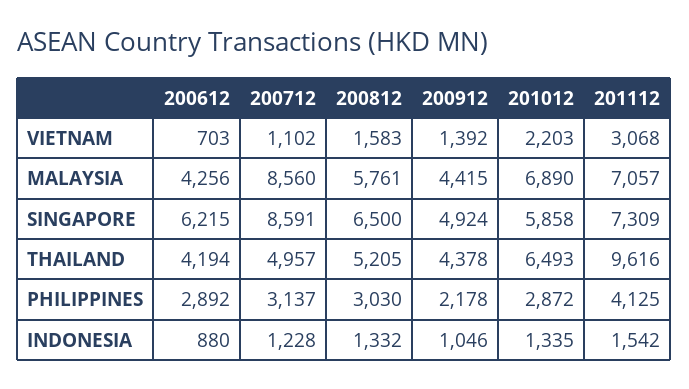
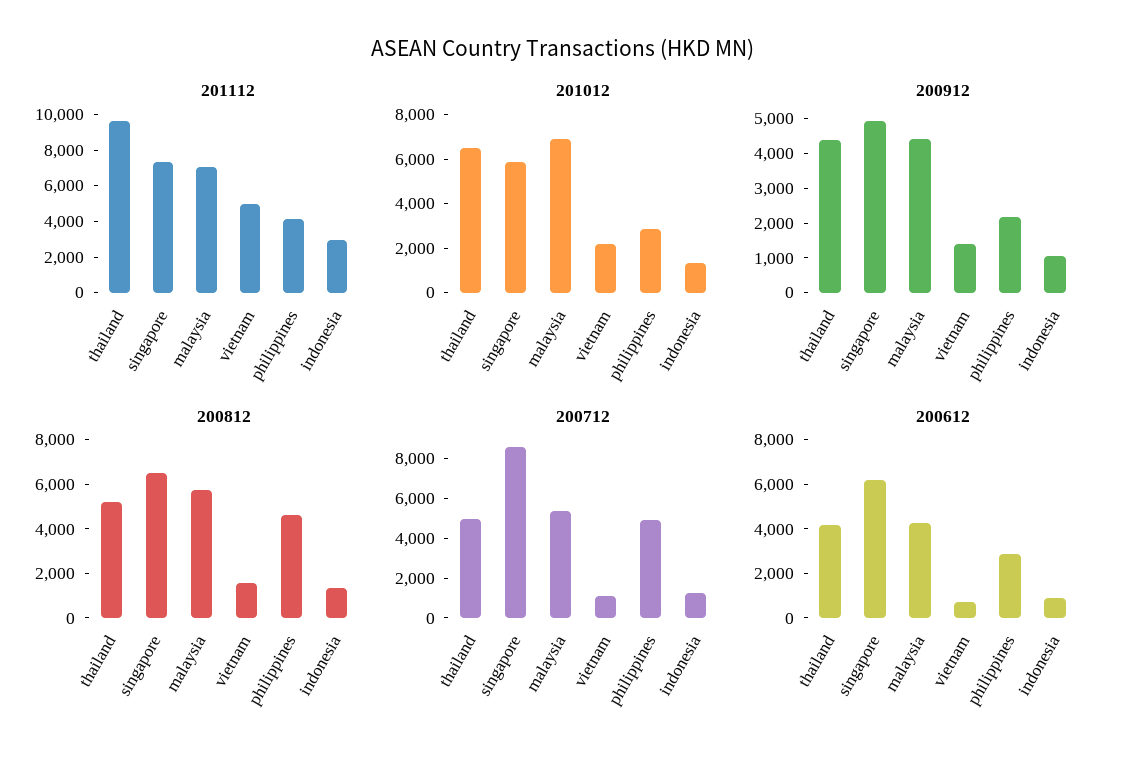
201112, VIETNAM: 3068 -> 5000
200712, MALAYSIA: 8560 -> 5500
200712, PHILIPPINES: 3137 -> 5000
200812, PHILIPPINES: 3030 -> 4500
201112, INDONESIA: 1542 -> 3000

